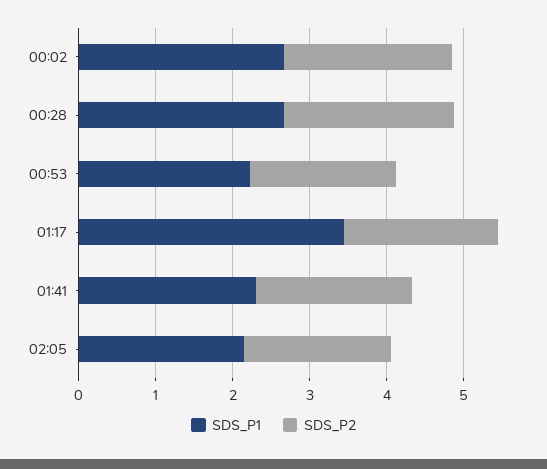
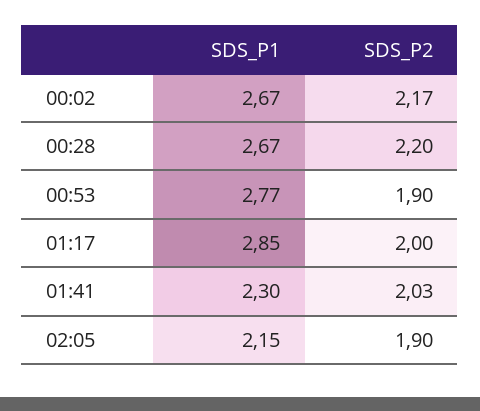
SDS_P1, 00:53: 2.2 -> 2.77
SDS_P1, 01:17: 3.4 -> 2.85

